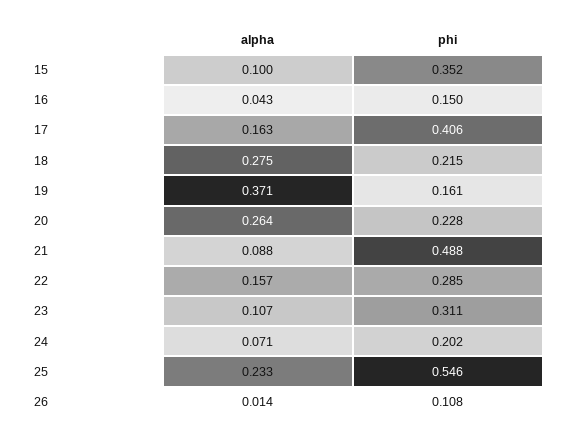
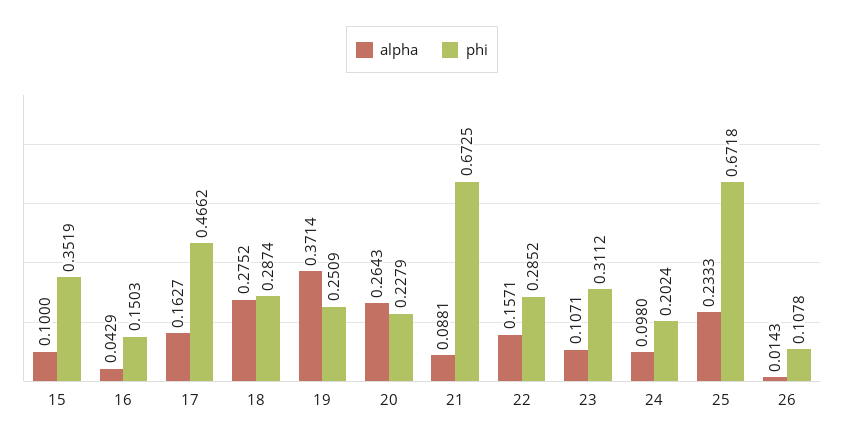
phi, 17: 0.406 -> 0.4662
phi, 18: 0.215 -> 0.2874
phi, 19: 0.161 -> 0.2509
phi, 21: 0.488 -> 0.6725
alpha, 24: 0.071 -> 0.098
phi, 25: 0.546 -> 0.6718

